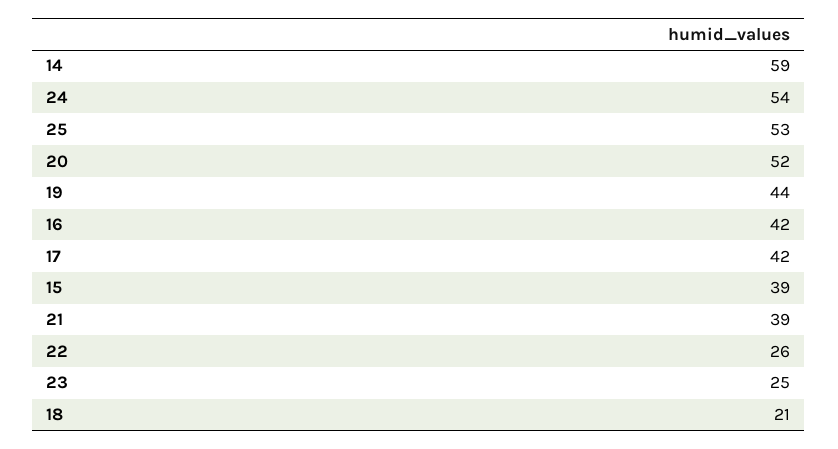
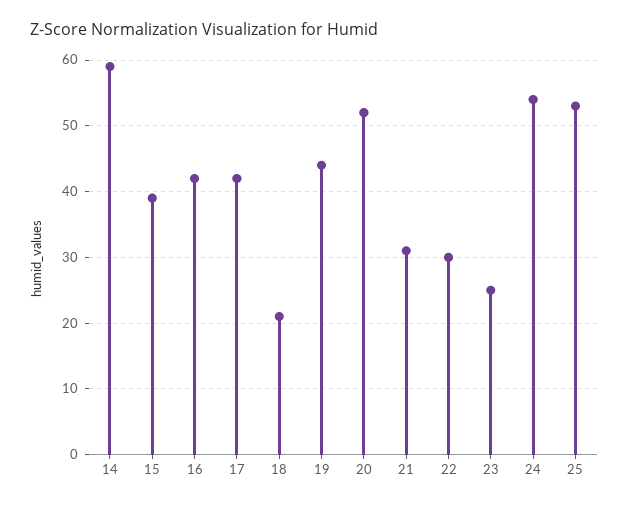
21: 39 -> 31
22: 26 -> 30

